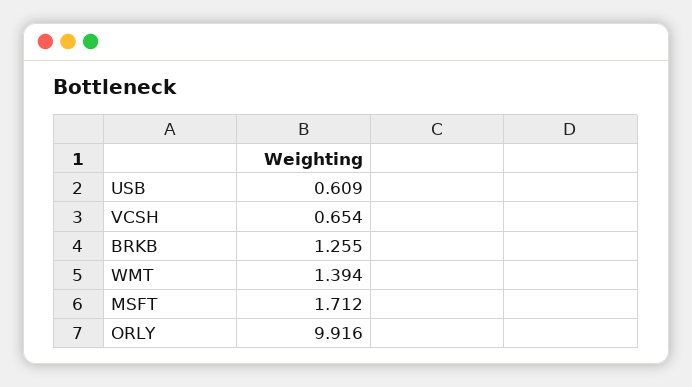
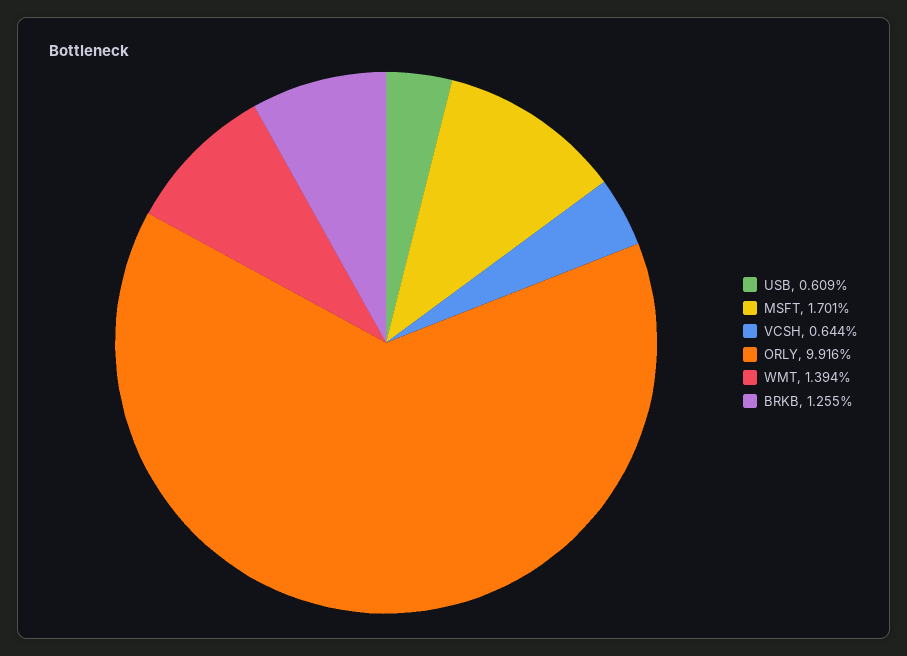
VCSH: 0.654 -> 0.644
MSFT: 1.712 -> 1.701

